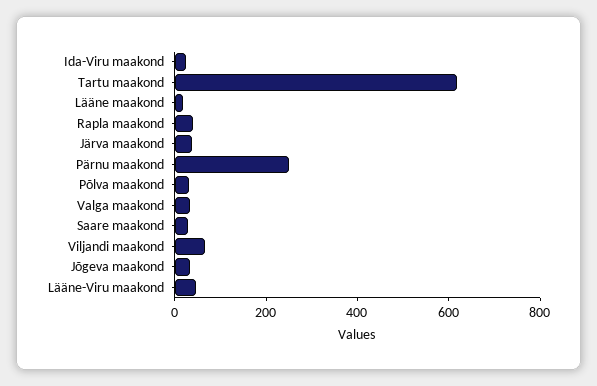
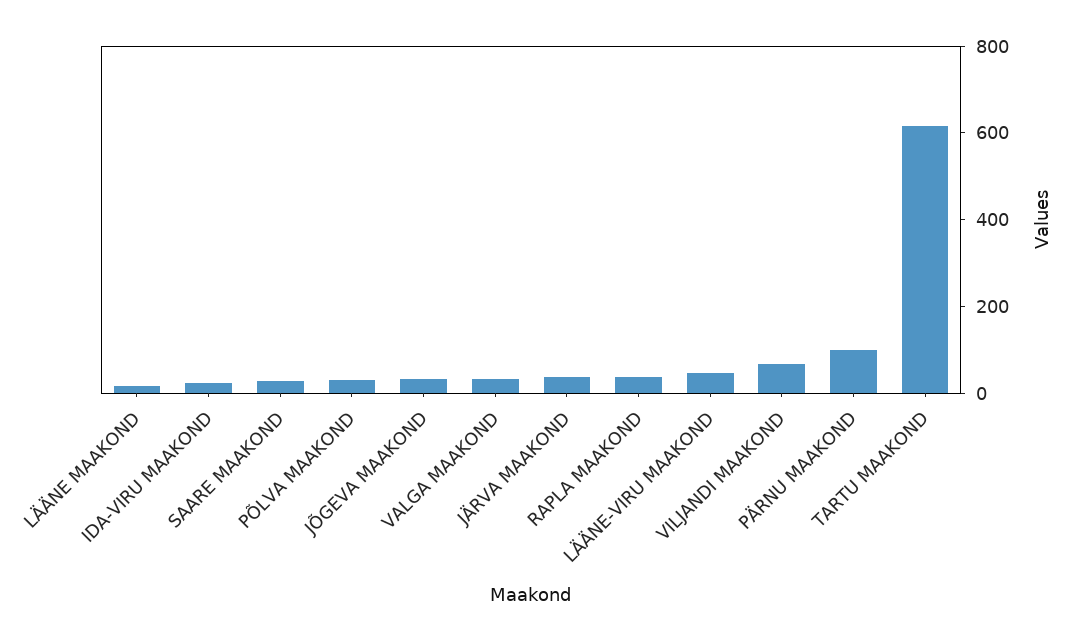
Pärnu maakond: 250 -> 100

